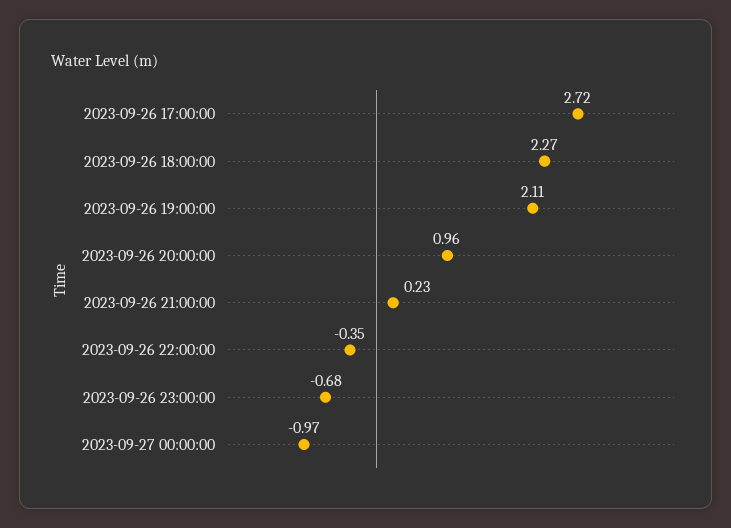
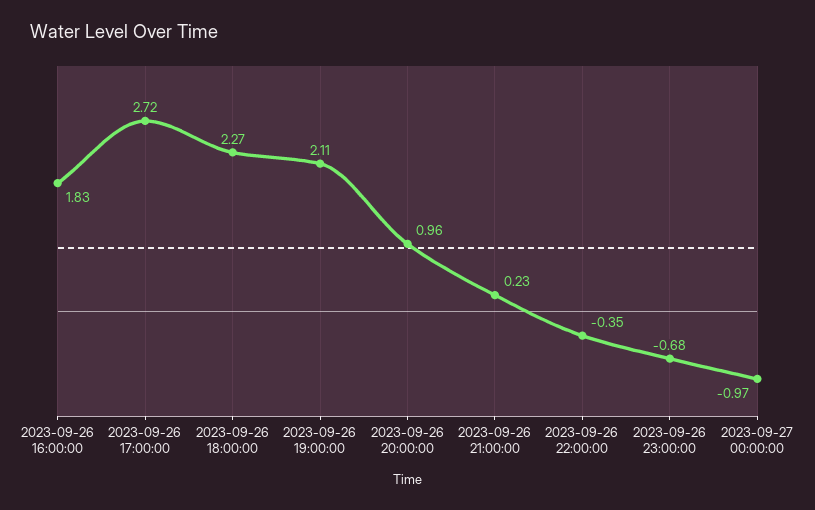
2023-09-26 16:00:00: none -> 1.83

